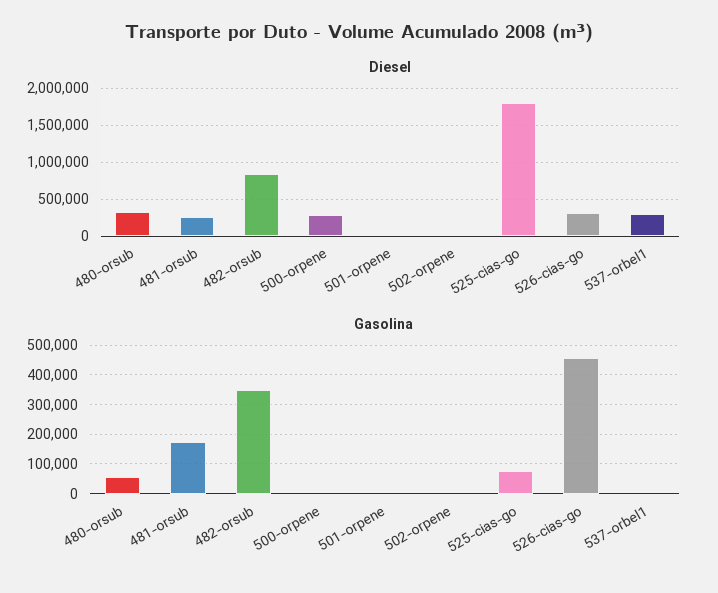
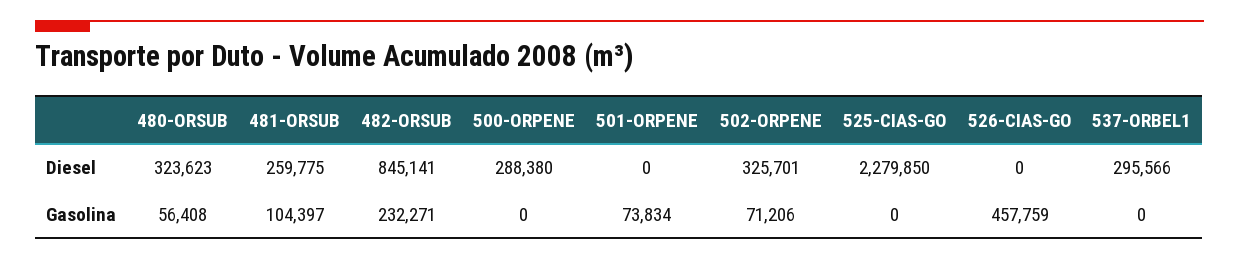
Diesel, 502-orpene: 0 -> 325701
Diesel, 525-cias-go: 1800000 -> 2279850
Diesel, 526-cias-go: 300000 -> 0
Gasolina, 481-orsub: 175000 -> 104397
Gasolina, 482-orsub: 350000 -> 232271
Gasolina, 501-orpene: 0 -> 73834
Gasolina, 502-orpene: 0 -> 71206
Gasolina, 525-cias-go: 75000 -> 0

